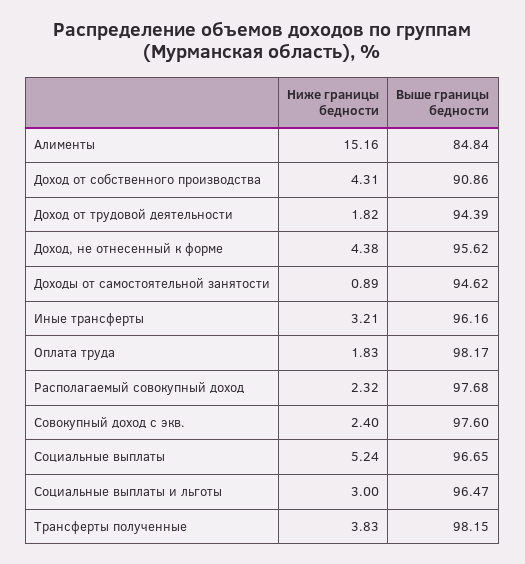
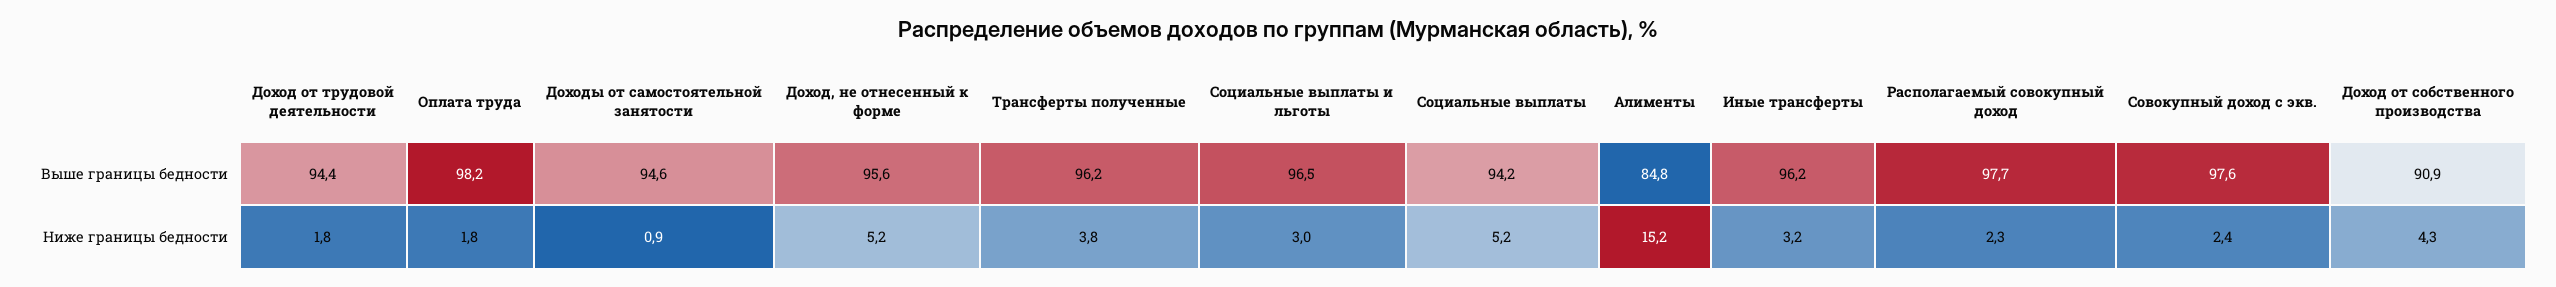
Ниже границы бедности, Доход, не отнесенный к форме: 4.38 -> 5.2
Выше границы бедности, Социальные выплаты: 96.65 -> 94.2
Выше границы бедности, Трансферты полученные: 98.15 -> 96.2

